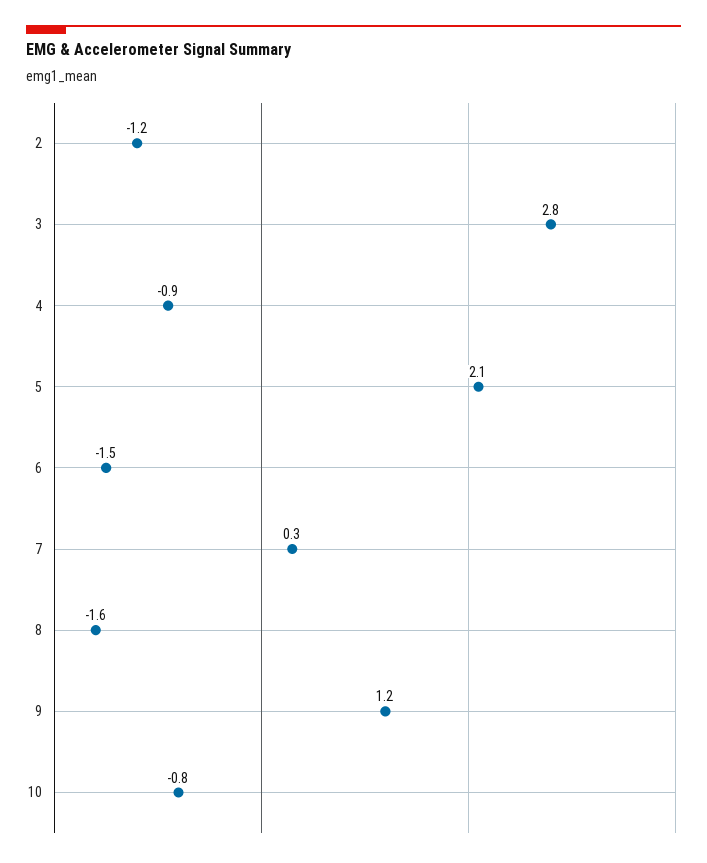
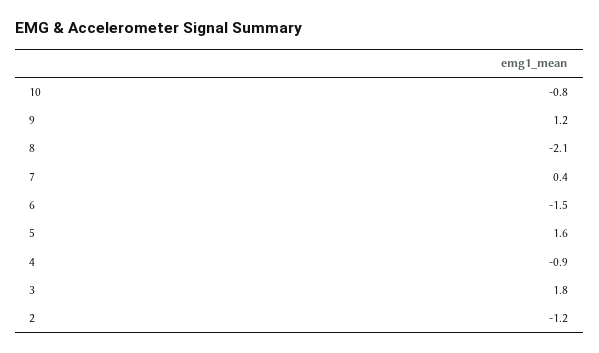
3: 2.8 -> 1.8
5: 2.1 -> 1.6
7: 0.3 -> 0.4
8: -1.6 -> -2.1

